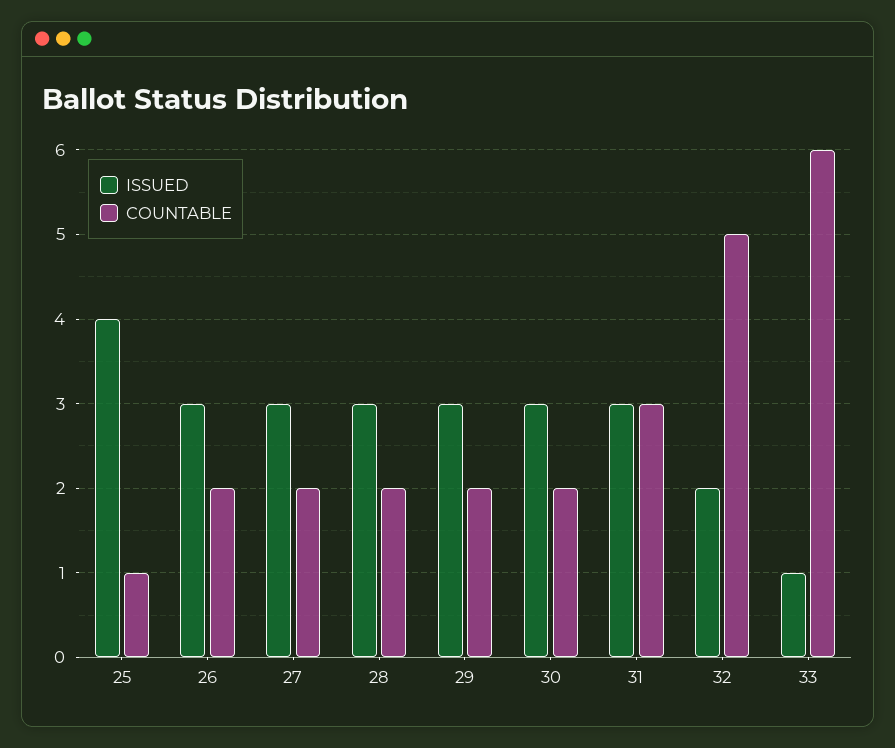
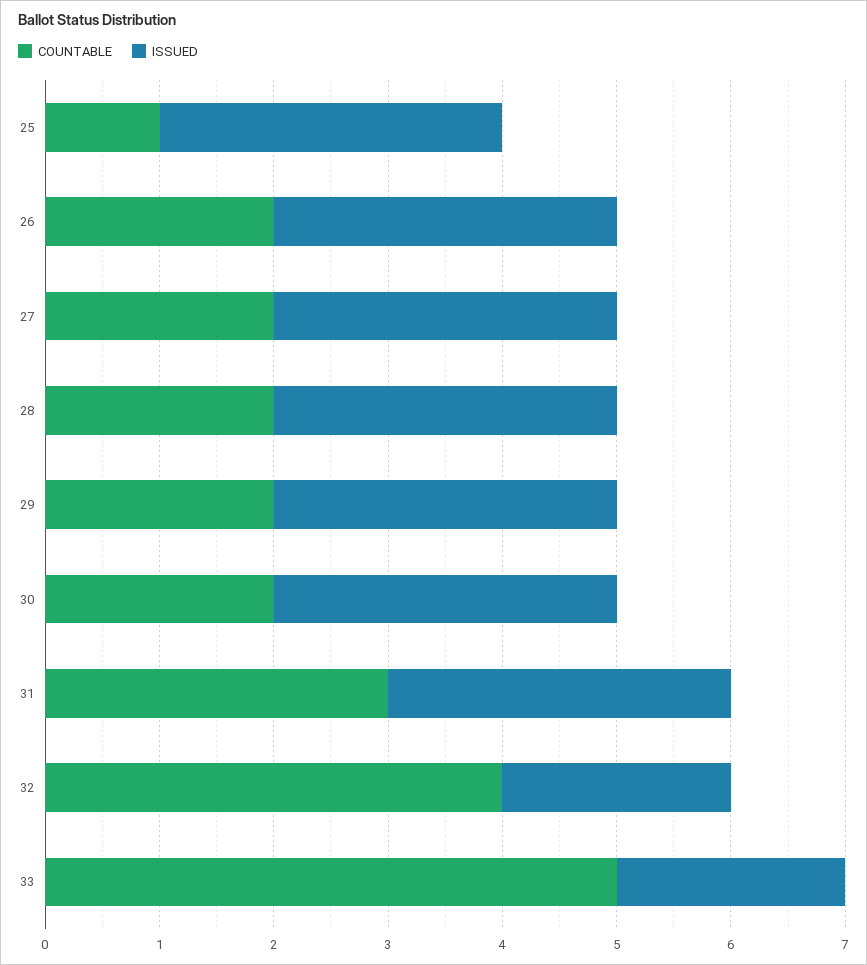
ISSUED, 25: 4 -> 3
COUNTABLE, 32: 5 -> 4
ISSUED, 33: 1 -> 2
COUNTABLE, 33: 6 -> 5

